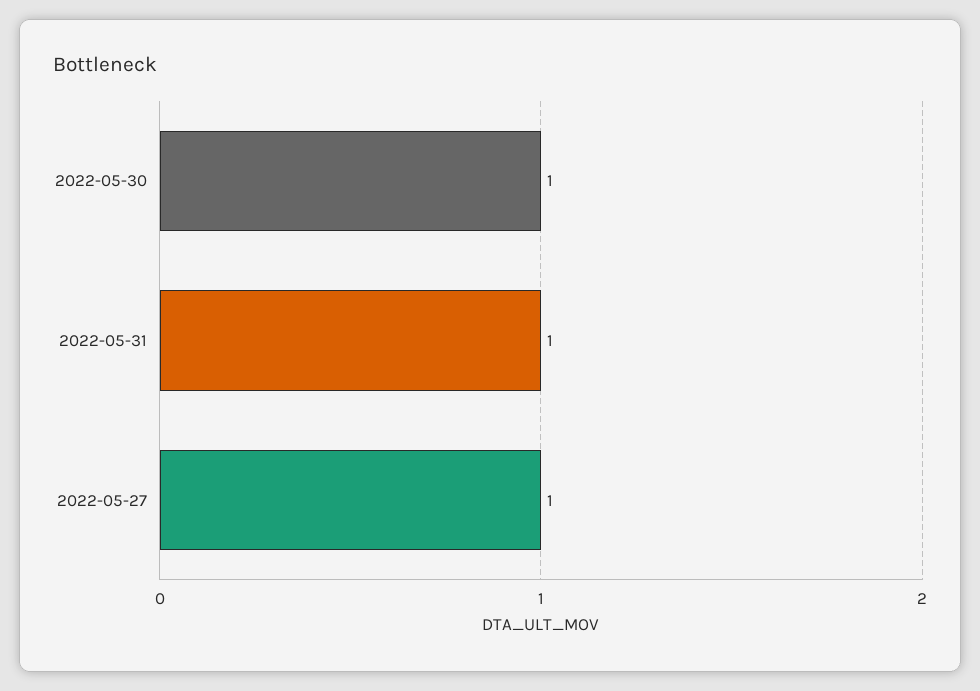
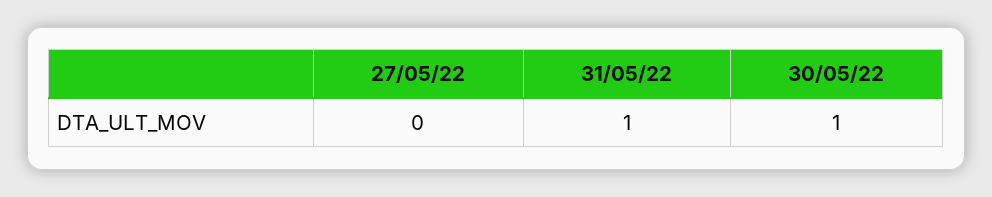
2022-05-27: 1 -> 0

